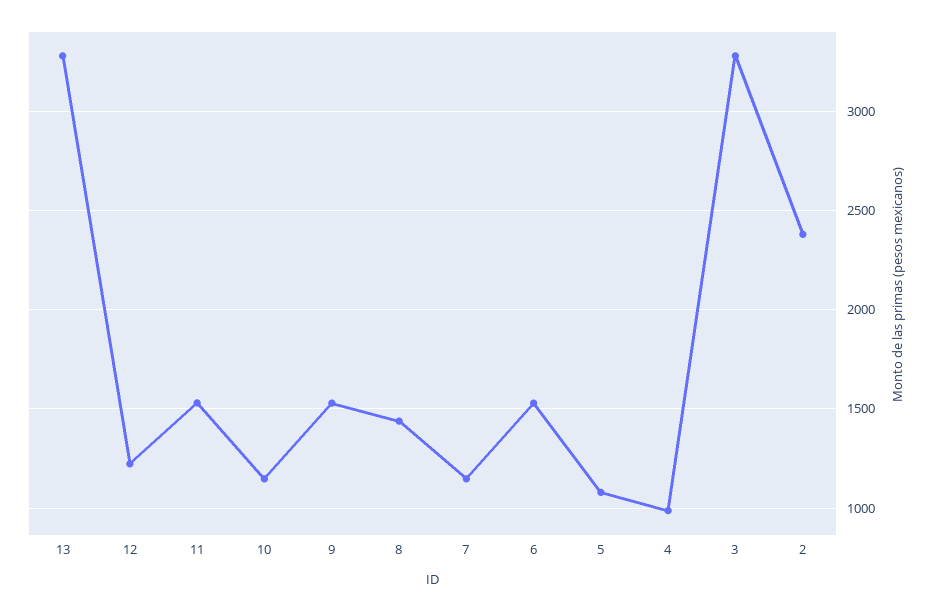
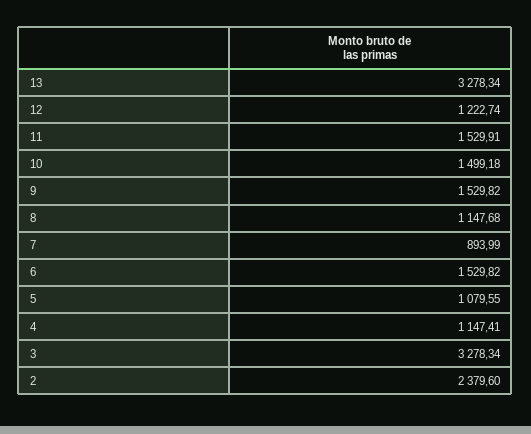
10: 1150 -> 1499.18
8: 1450 -> 1147.68
7: 1150 -> 893.99
4: 1000 -> 1147.41

